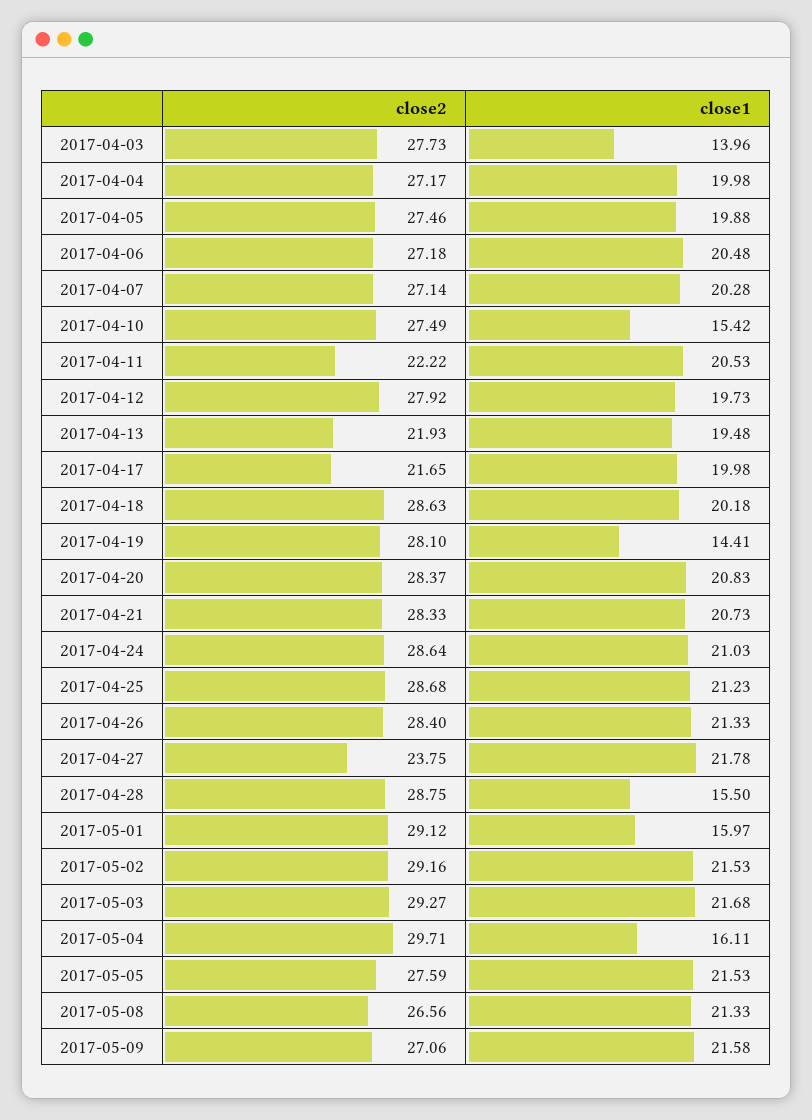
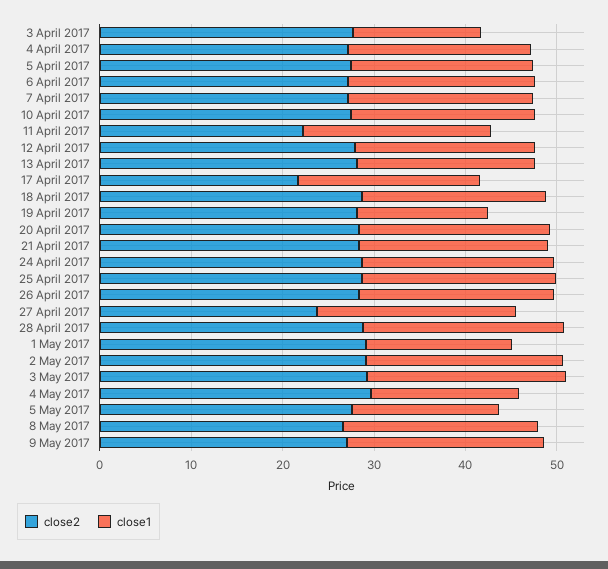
close1, 2017-04-10: 15.42 -> 20
close2, 2017-04-13: 21.93 -> 28
close1, 2017-04-28: 15.5 -> 22
close1, 2017-05-05: 21.53 -> 16

